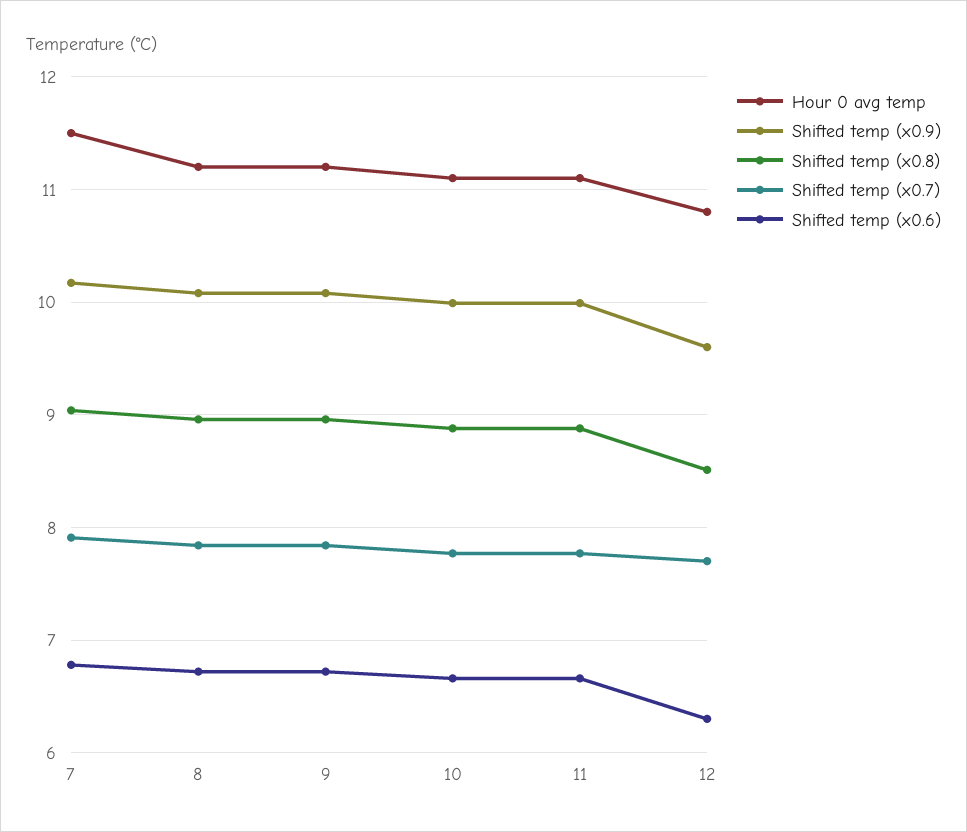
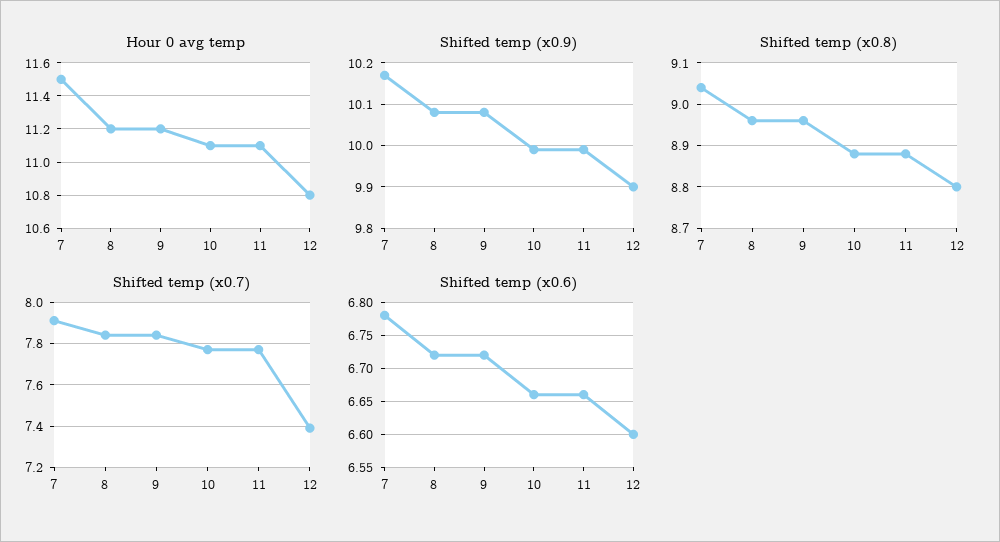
Shifted temp (x0.9), 12: 9.6 -> 9.9
Shifted temp (x0.8), 12: 8.5 -> 8.8
Shifted temp (x0.7), 12: 7.7 -> 7.4
Shifted temp (x0.6), 12: 6.3 -> 6.6

